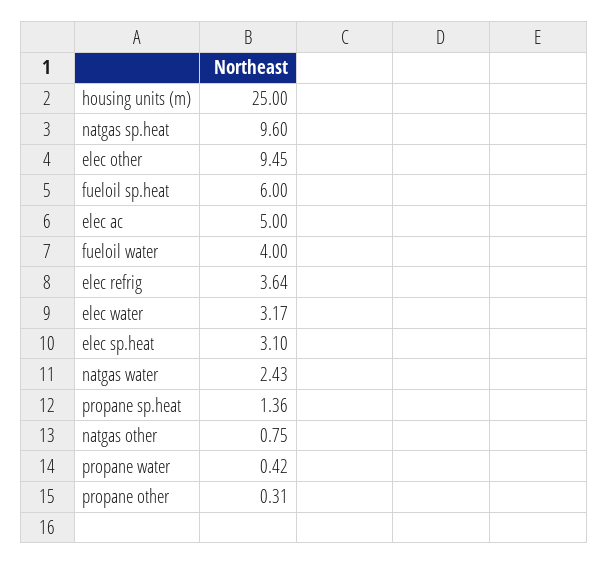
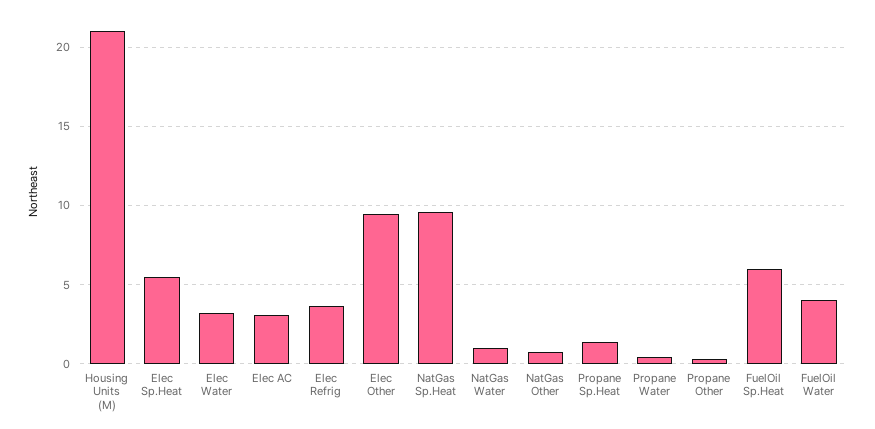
housing units (m): 25 -> 21
elec ac: 5 -> 3
elec sp.heat: 3.1 -> 5.5
natgas water: 2.43 -> 1

